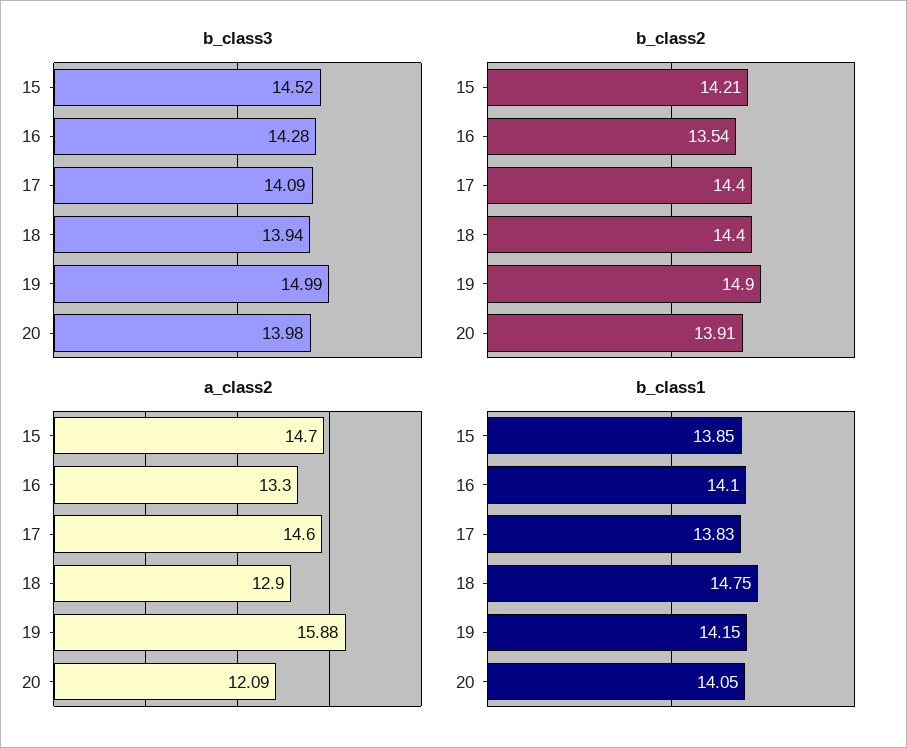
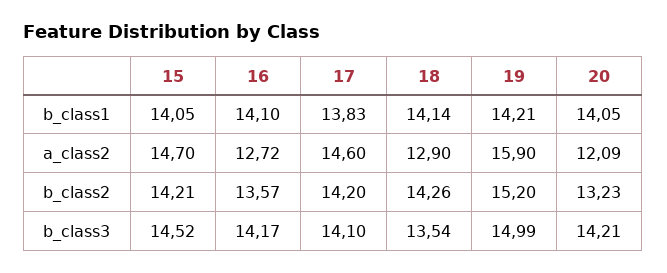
b_class3, 16: 14.28 -> 14.17
b_class3, 17: 14.09 -> 14.1
b_class3, 18: 13.94 -> 13.54
b_class3, 20: 13.98 -> 14.21
b_class2, 16: 13.54 -> 13.57
b_class2, 17: 14.4 -> 14.2
b_class2, 18: 14.4 -> 14.26
b_class2, 19: 14.9 -> 15.2
b_class2, 20: 13.91 -> 13.23
a_class2, 16: 13.3 -> 12.72
a_class2, 19: 15.88 -> 15.9
b_class1, 15: 13.85 -> 14.05
b_class1, 18: 14.75 -> 14.14
b_class1, 19: 14.15 -> 14.21

